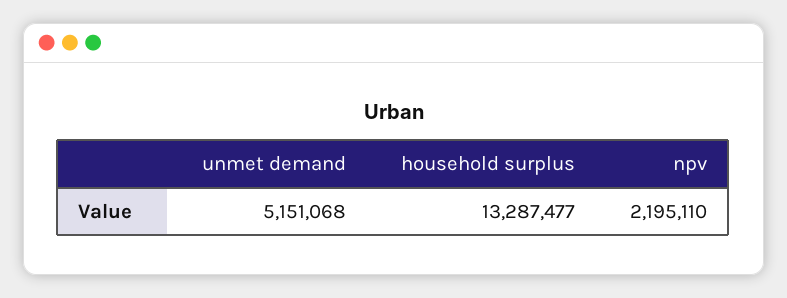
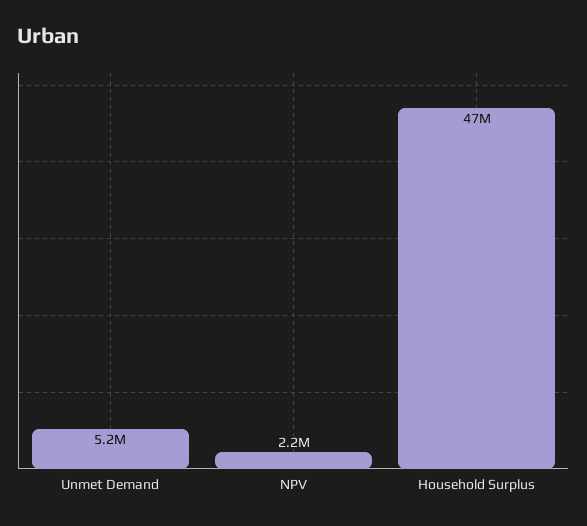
household surplus: 13287477 -> 47000000

